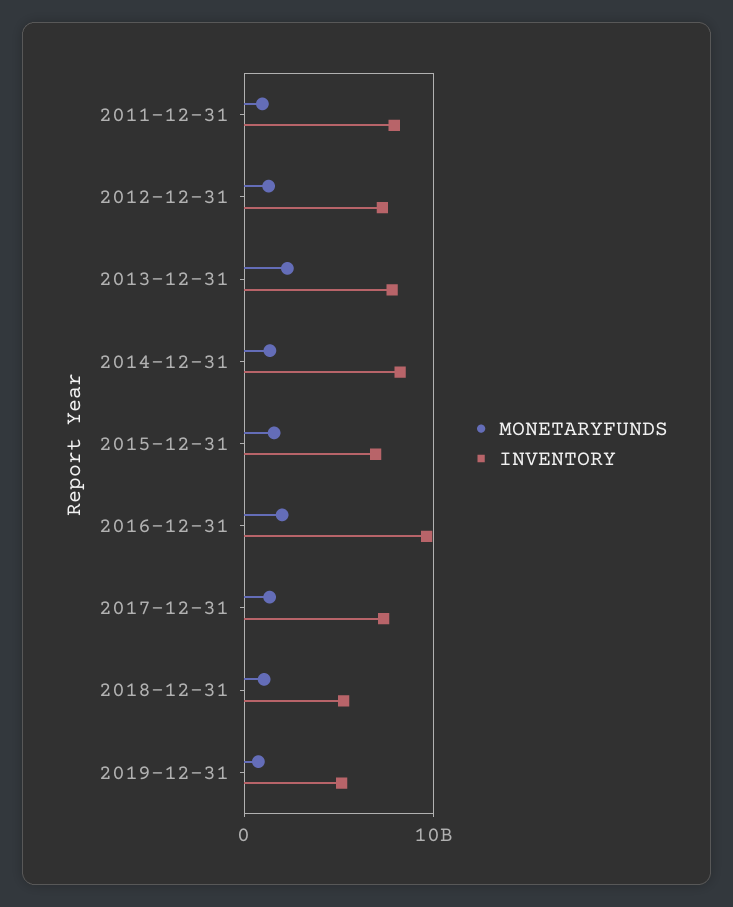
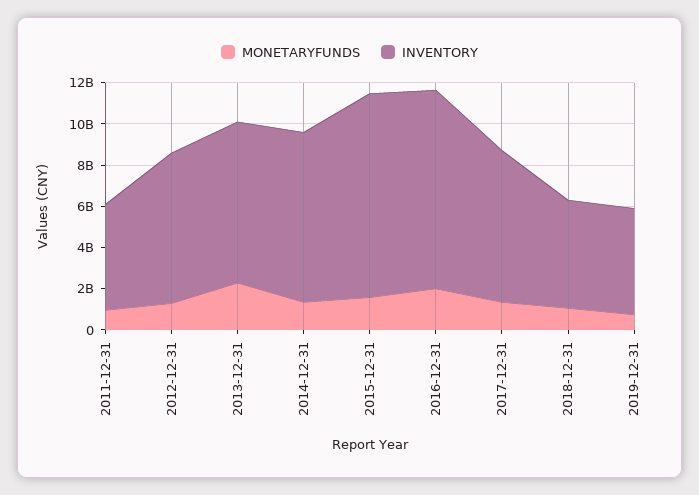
INVENTORY, 2011-12-31: 8000000000 -> 5000000000
INVENTORY, 2015-12-31: 7000000000 -> 10000000000

